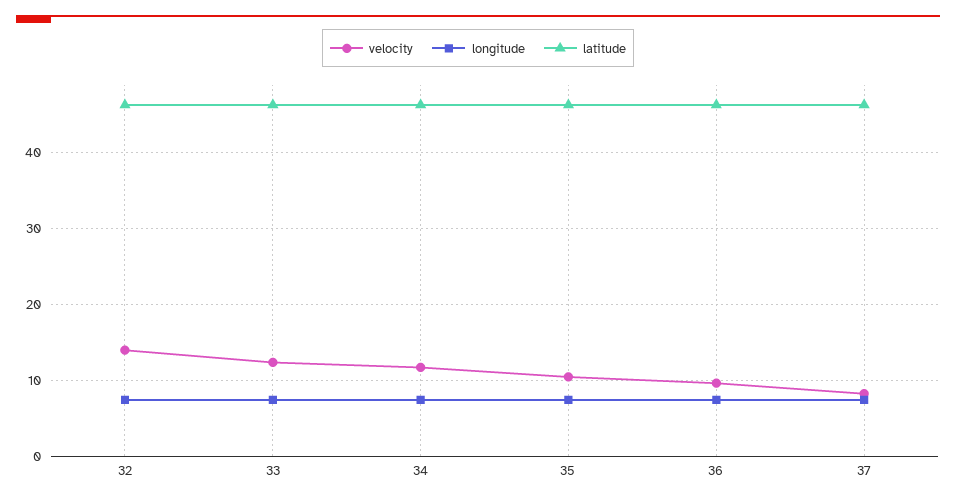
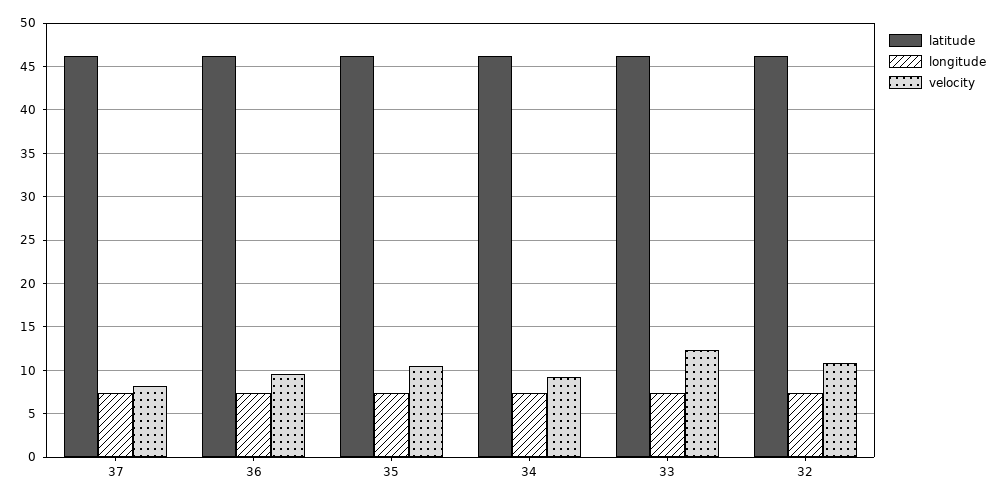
velocity, 32: 14 -> 11
velocity, 34: 12 -> 9

